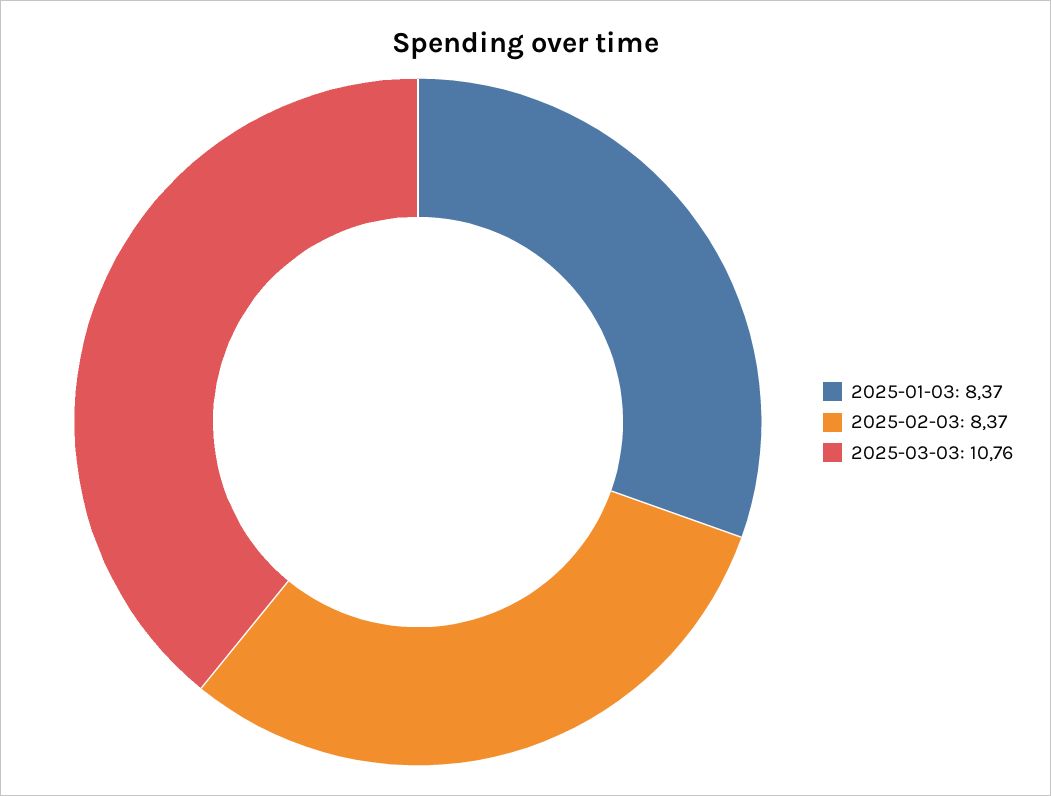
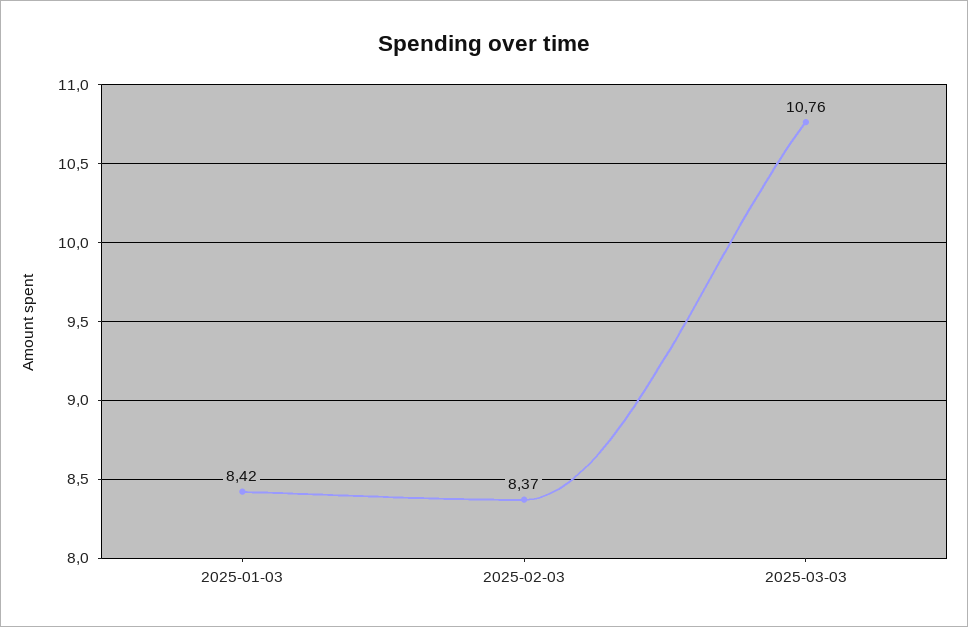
2025-01-03: 8.37 -> 8.42

